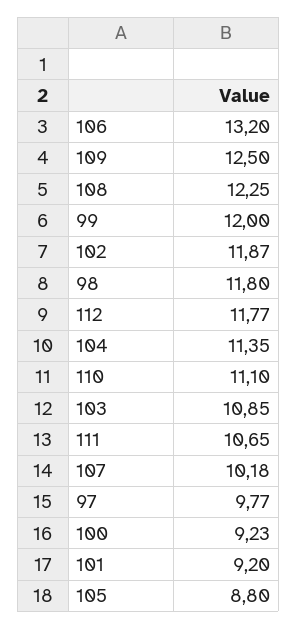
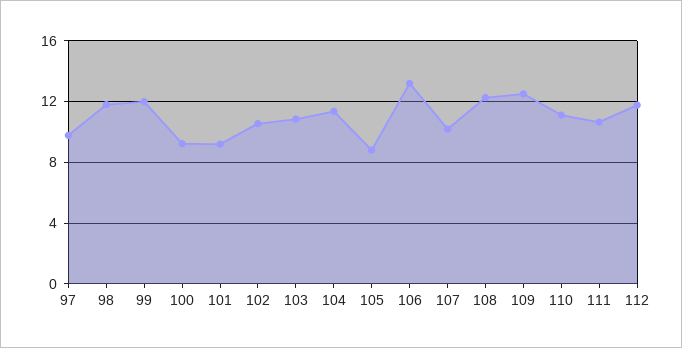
102: 11.87 -> 10.5

